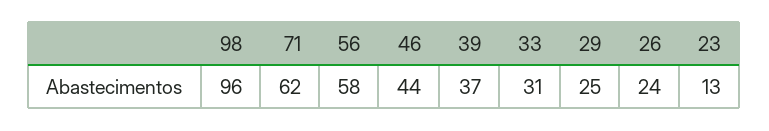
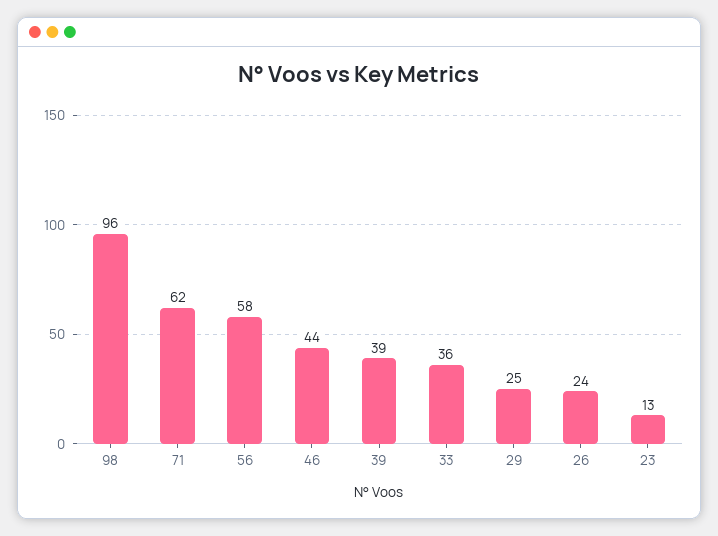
39: 37 -> 39
33: 31 -> 36

